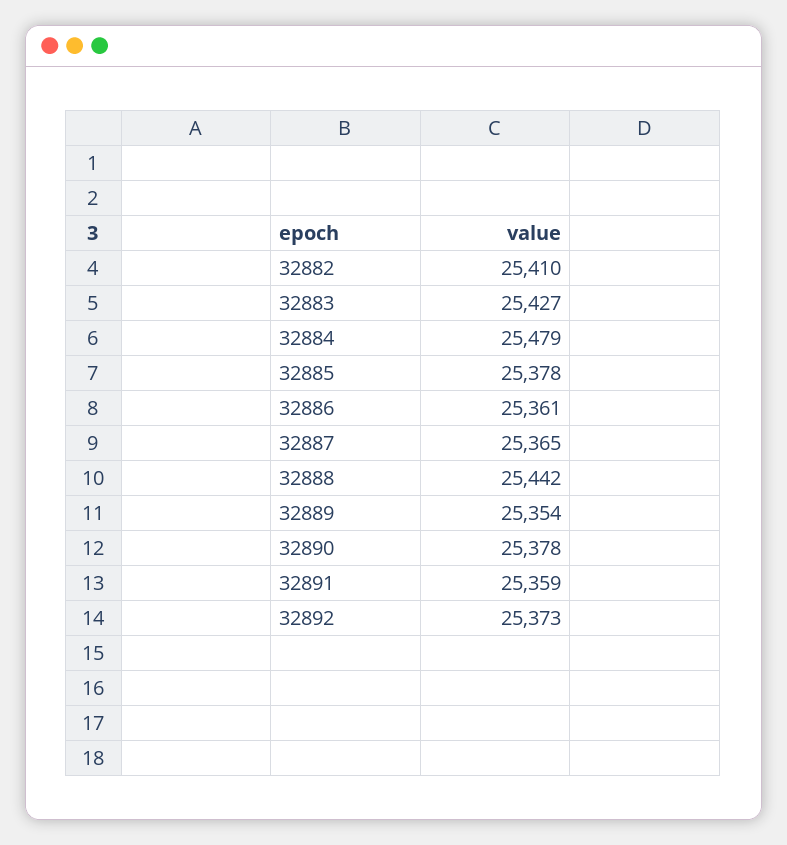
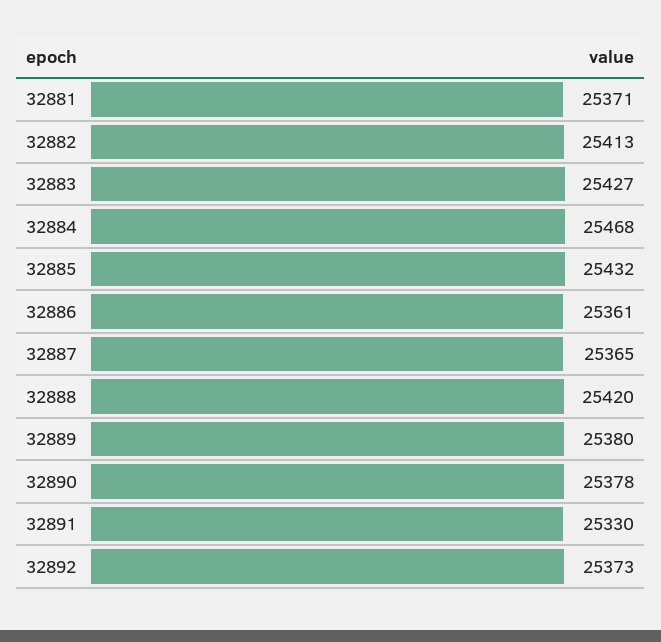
32882: 25410 -> 25413
32884: 25479 -> 25468
32885: 25378 -> 25432
32888: 25442 -> 25420
32889: 25354 -> 25380
32891: 25359 -> 25330
32881: none -> 25371

